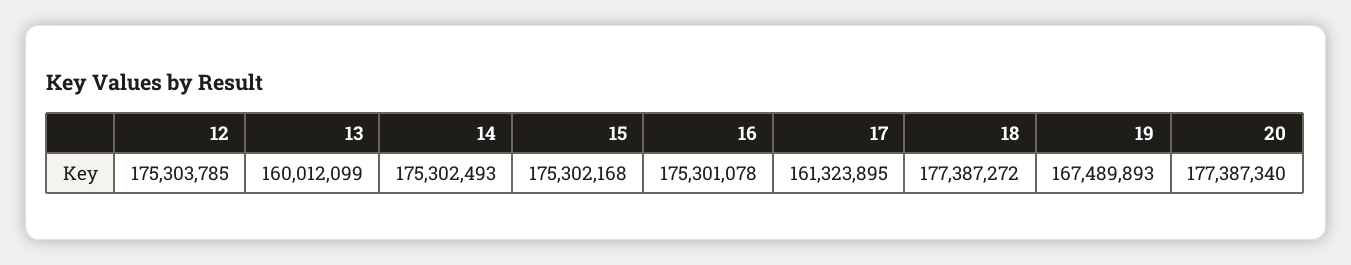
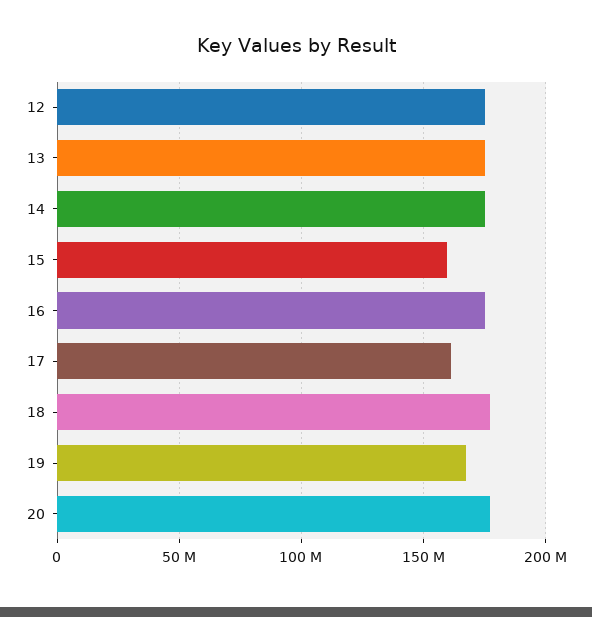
13: 160012099 -> 175000000
15: 175302168 -> 160000000

